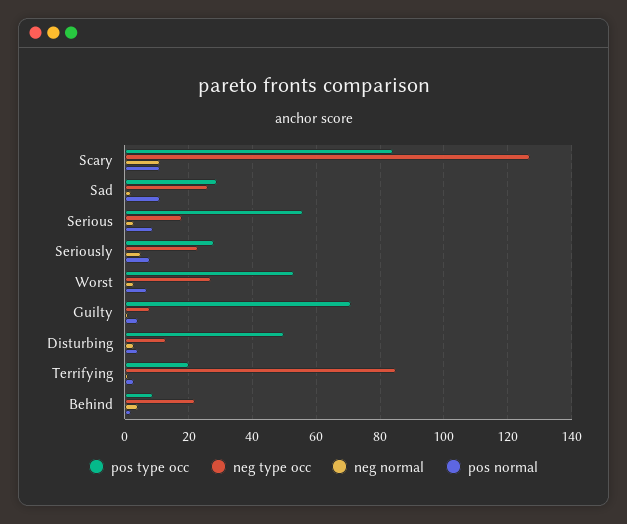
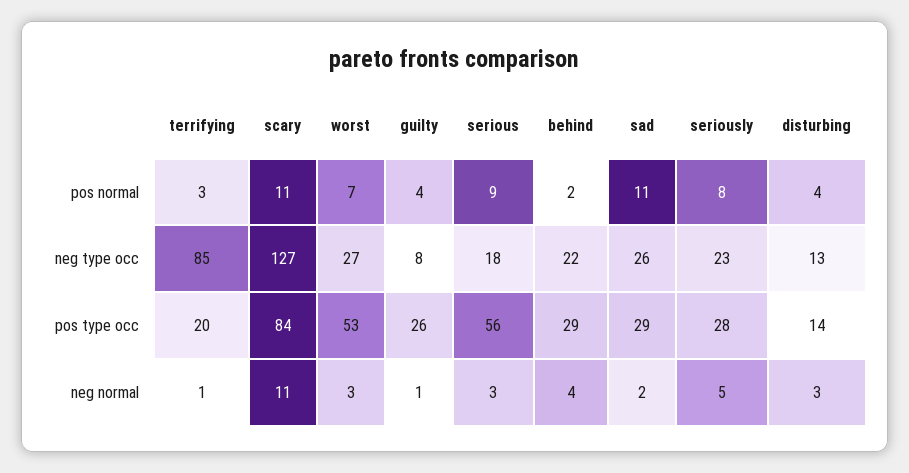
pos type occ, Guilty: 70 -> 26
pos type occ, Disturbing: 50 -> 14
pos type occ, Behind: 10 -> 29

